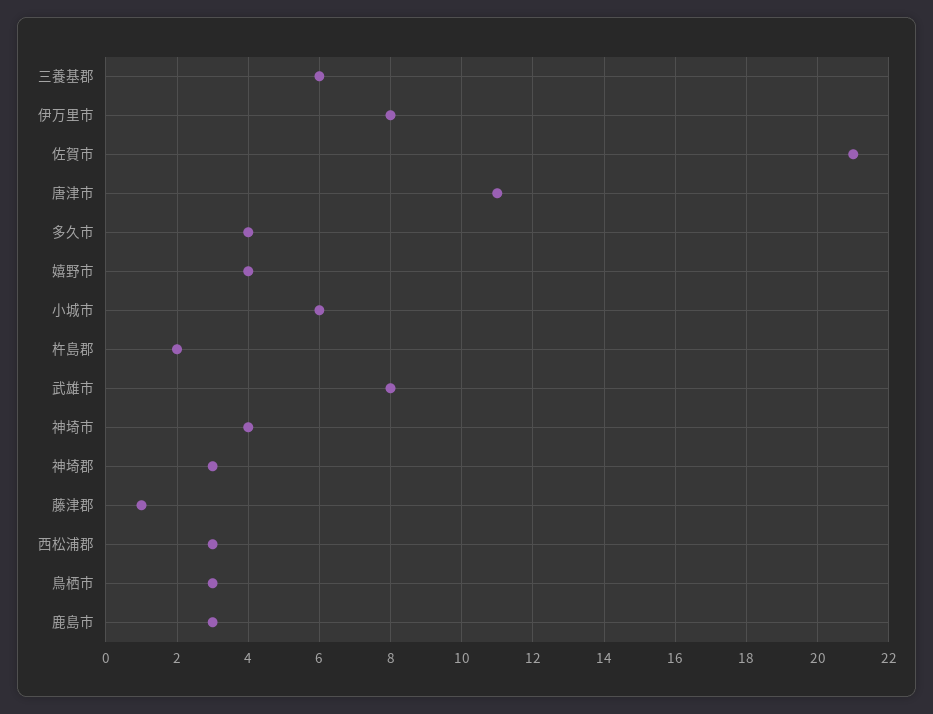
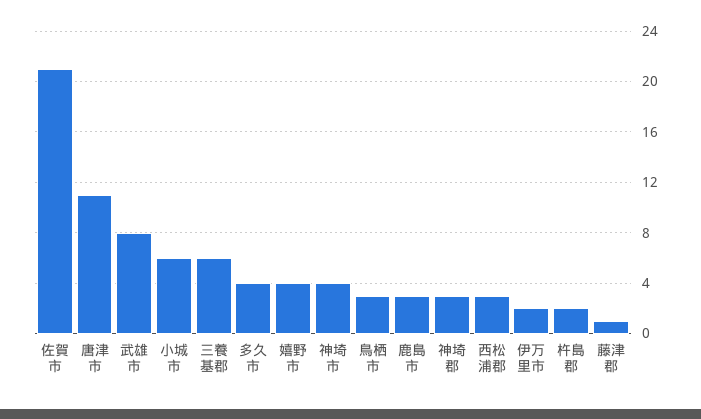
伊万里市: 8 -> 2

